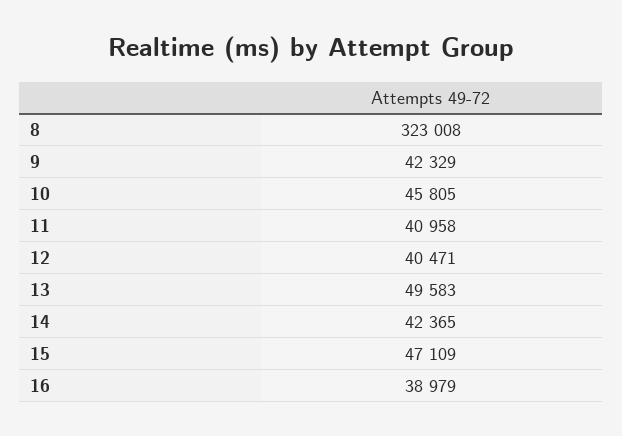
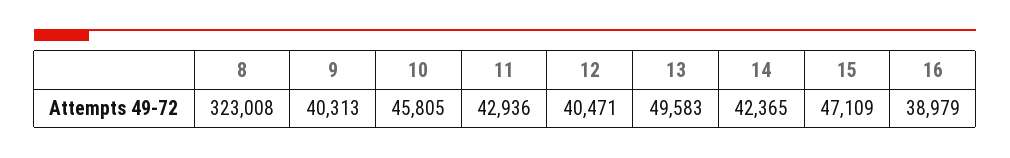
9: 42329 -> 40313
11: 40958 -> 42936

